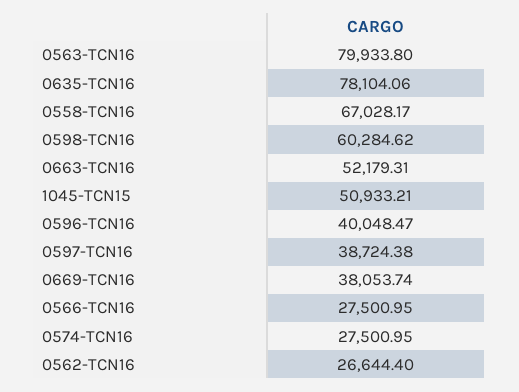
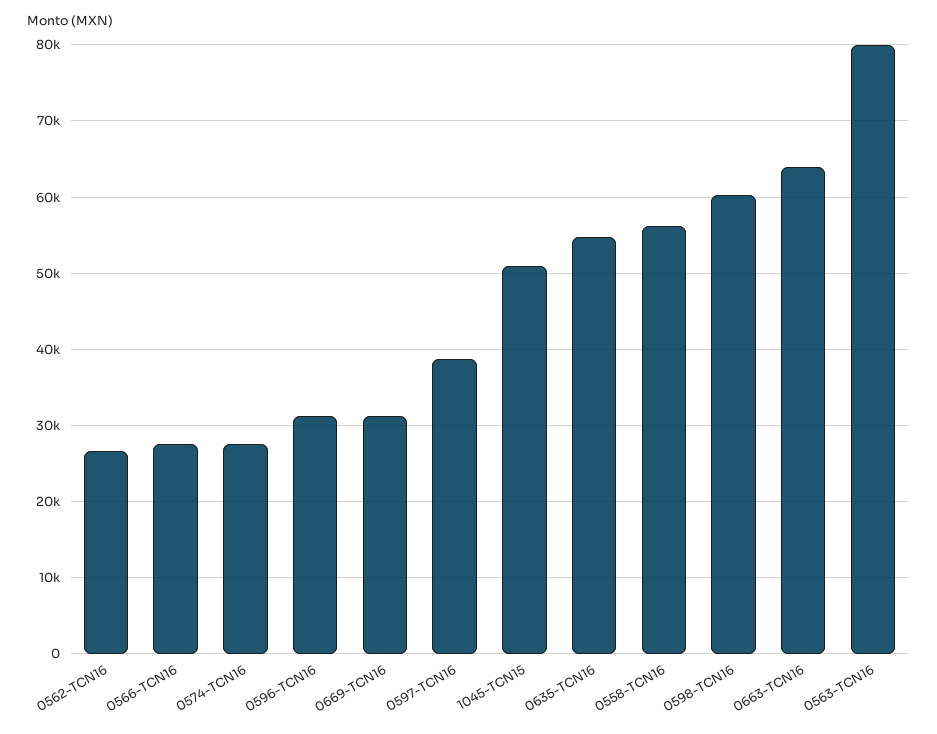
0635-TCN16: 78104.06 -> 55000
0558-TCN16: 67028.17 -> 56000
0663-TCN16: 52179.31 -> 64000
0596-TCN16: 40048.47 -> 31000
0669-TCN16: 38053.74 -> 31000

